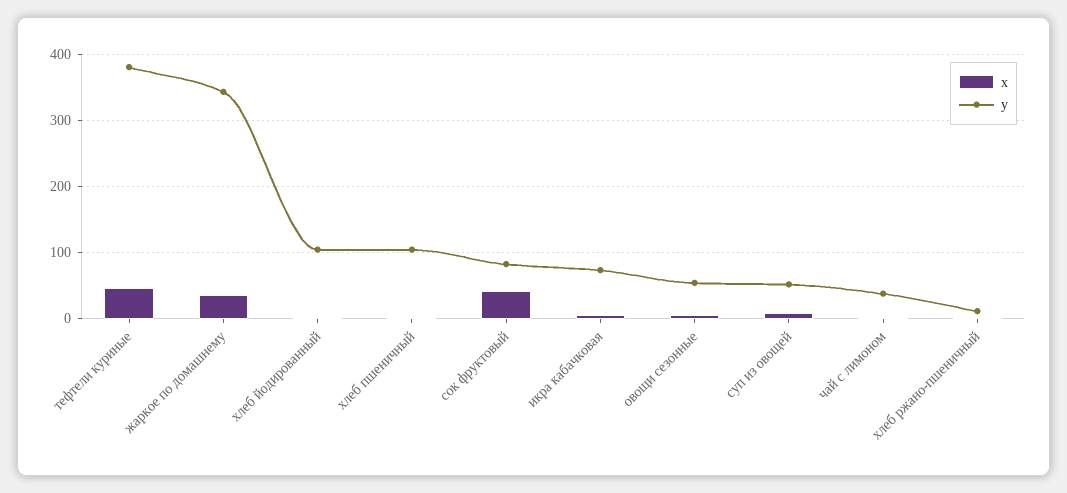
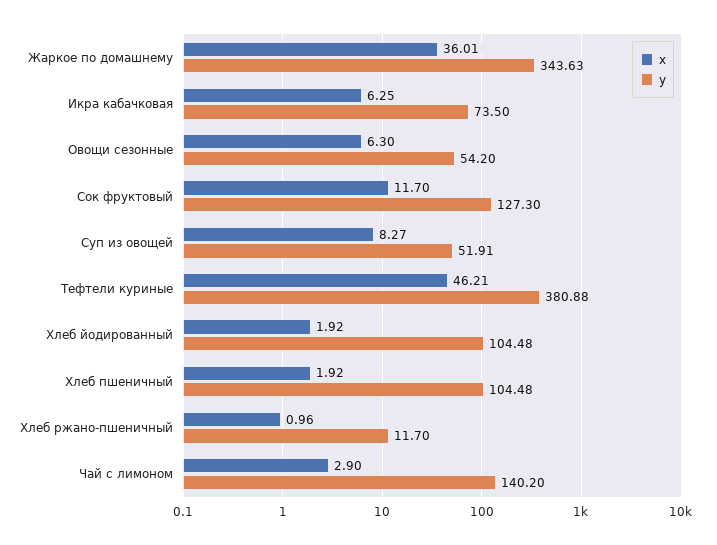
x, сок фруктовый: 40 -> 11.7
y, сок фруктовый: 80 -> 127.3
y, чай с лимоном: 40 -> 140.2

